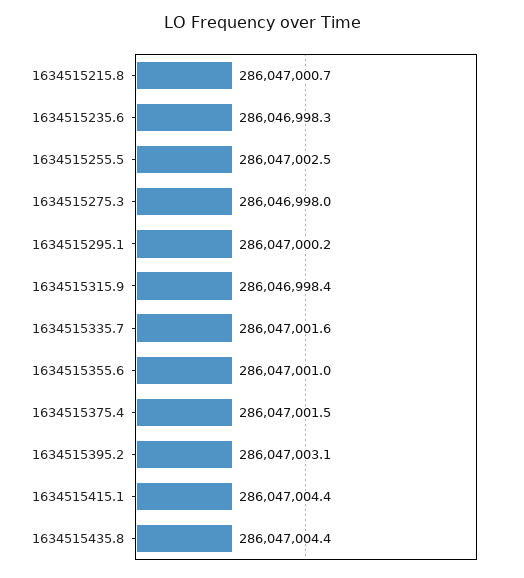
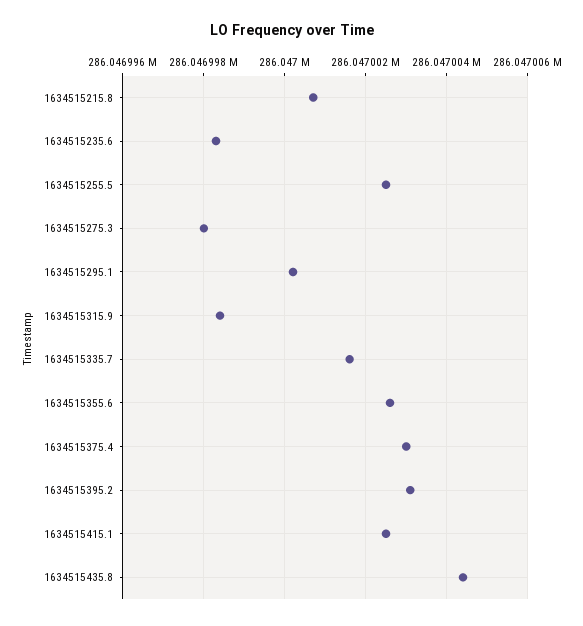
1634515355.6: 286047001 -> 286047002.5
1634515375.4: 286047001.5 -> 286047003
1634515415.1: 286047004.4 -> 286047002.5

